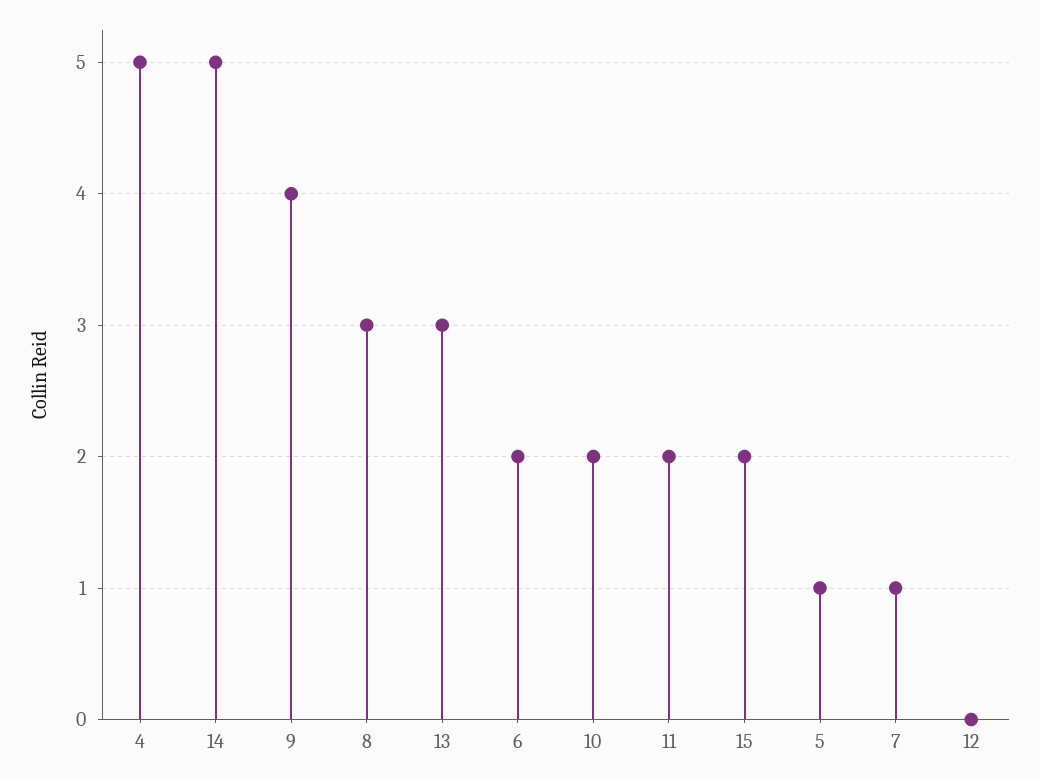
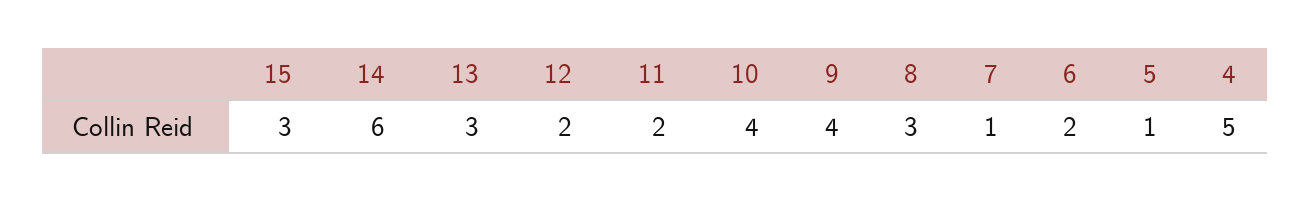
14: 5 -> 6
10: 2 -> 4
15: 2 -> 3
12: 0 -> 2

